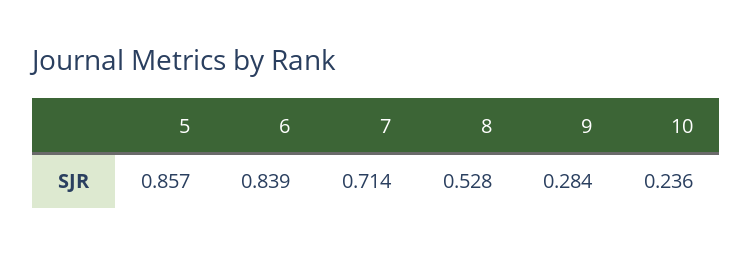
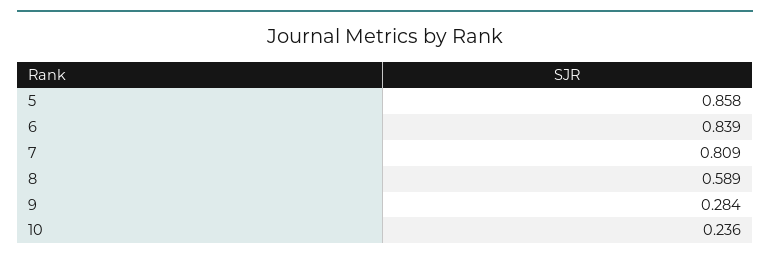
5: 0.857 -> 0.858
7: 0.714 -> 0.809
8: 0.528 -> 0.589

